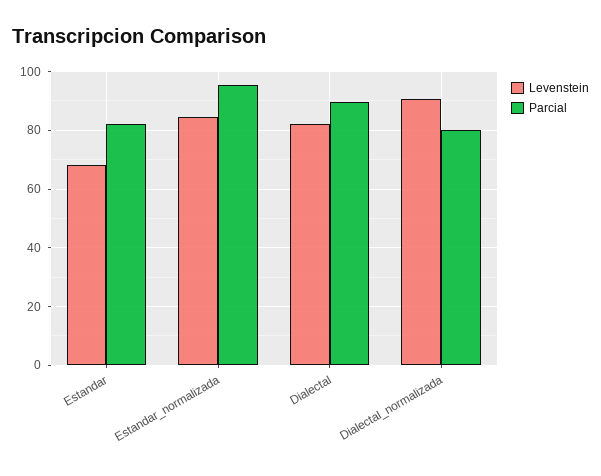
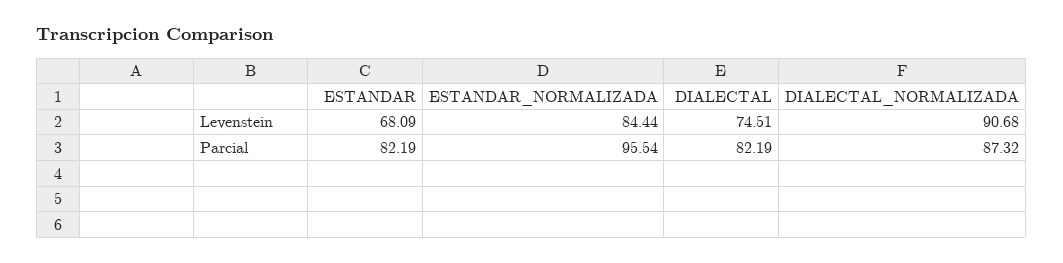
Levenstein, Dialectal: 82.5 -> 74.51
Parcial, Dialectal: 90 -> 82.19
Parcial, Dialectal_normalizada: 80 -> 87.32

